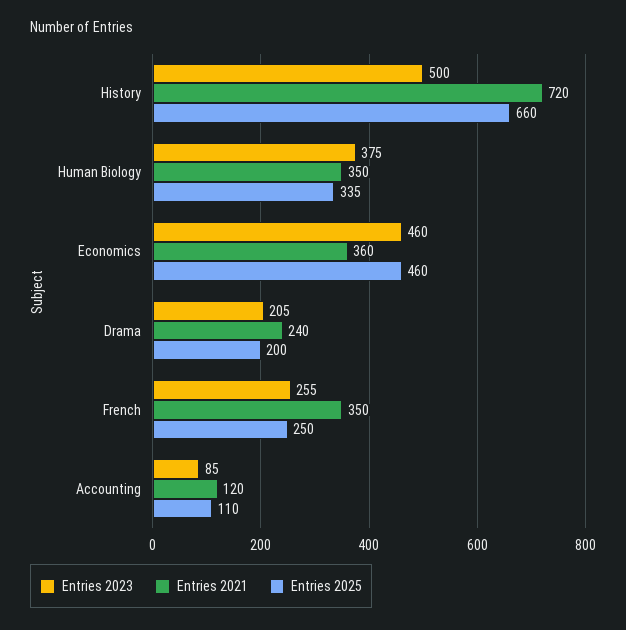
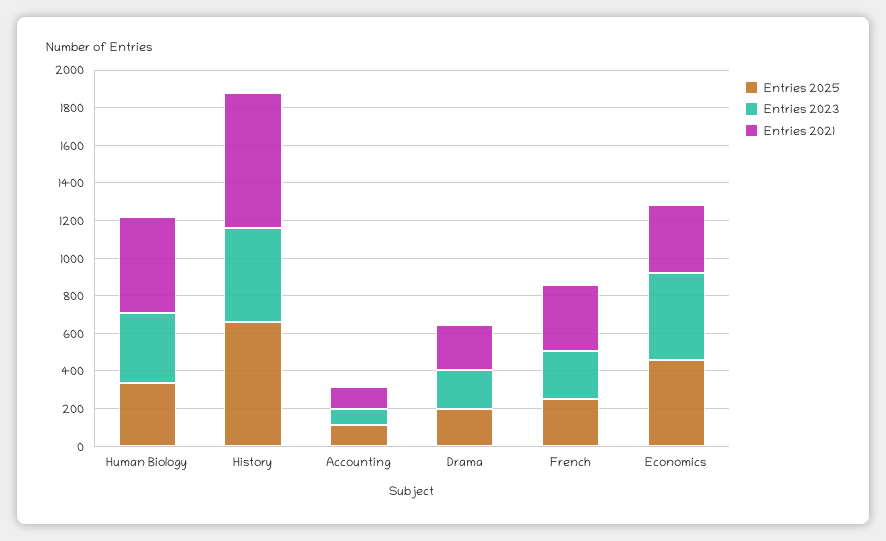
Entries 2021, Human Biology: 350 -> 500

